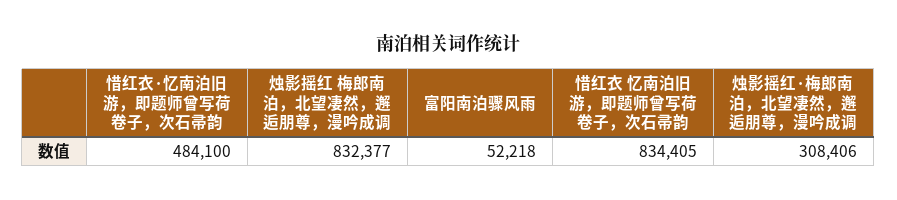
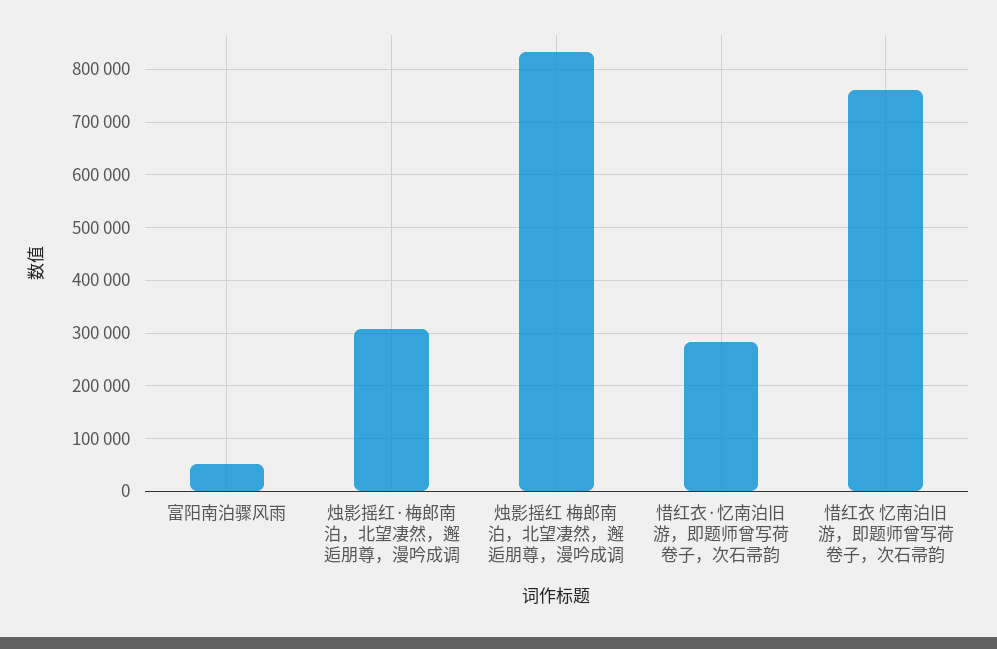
惜红衣·忆南泊旧游，即题师曾写荷卷子，次石帚韵: 484100 -> 280000
惜红衣 忆南泊旧游，即题师曾写荷卷子，次石帚韵: 834405 -> 760000

